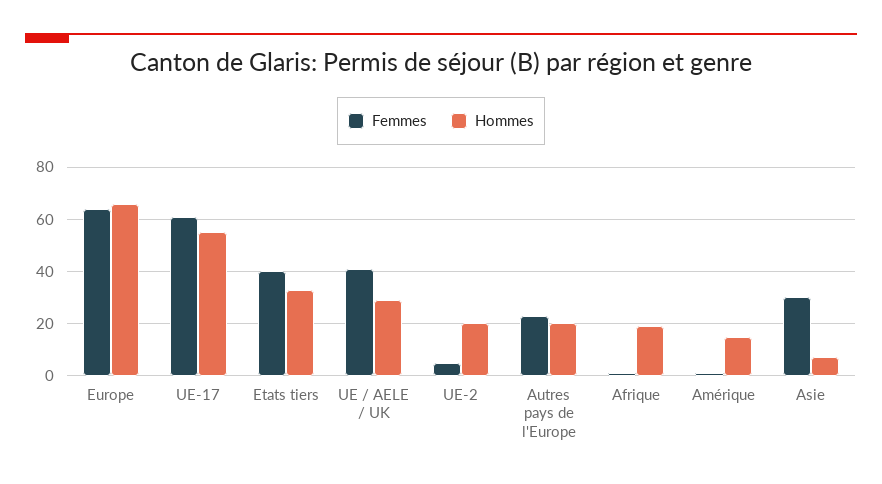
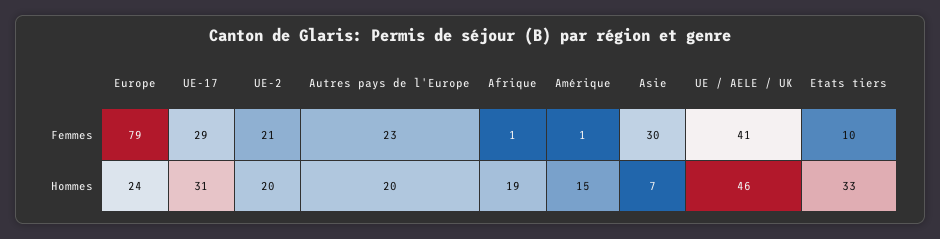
Femmes, Europe: 65 -> 79
Hommes, Europe: 65 -> 24
Femmes, UE-17: 60 -> 29
Hommes, UE-17: 55 -> 31
Femmes, Etats tiers: 40 -> 10
Hommes, UE / AELE / UK: 30 -> 46
Femmes, UE-2: 5 -> 21

